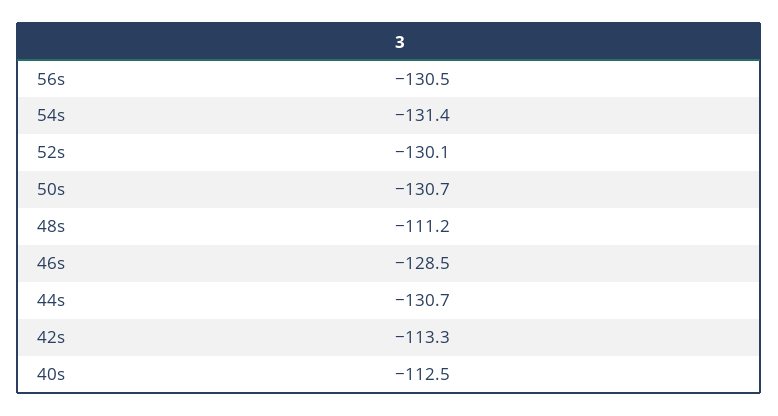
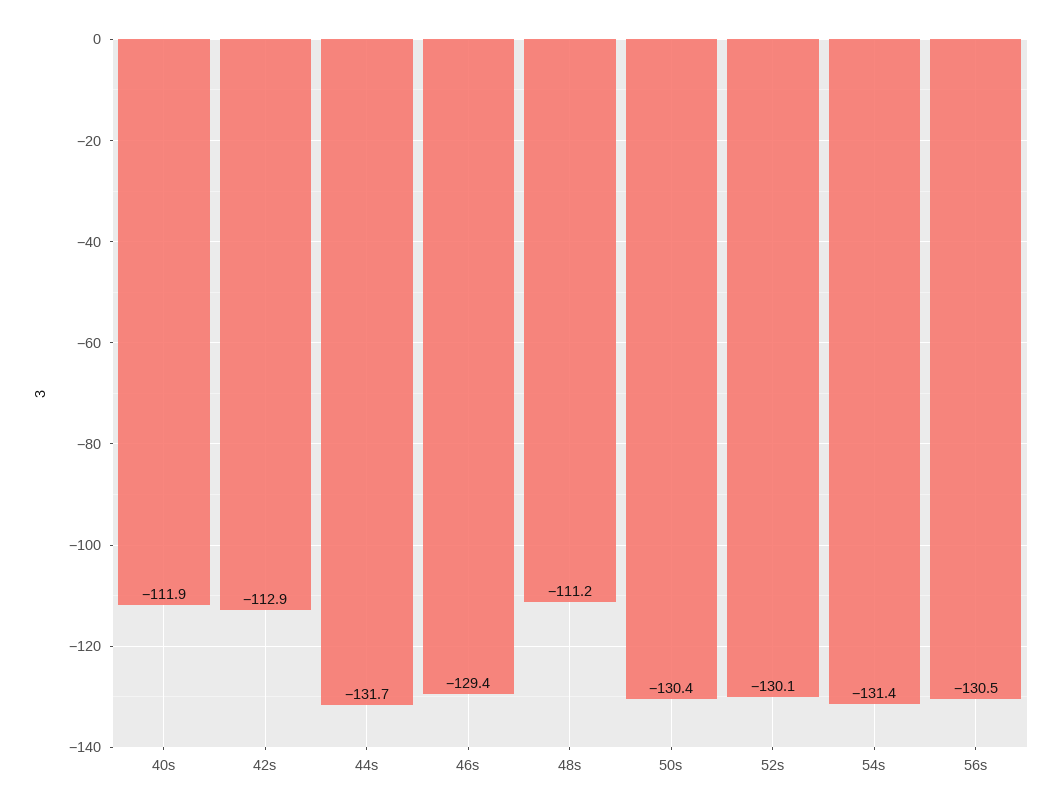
50s: -130.7 -> -130.4
46s: -128.5 -> -129.4
44s: -130.7 -> -131.7
42s: -113.3 -> -112.9
40s: -112.5 -> -111.9

